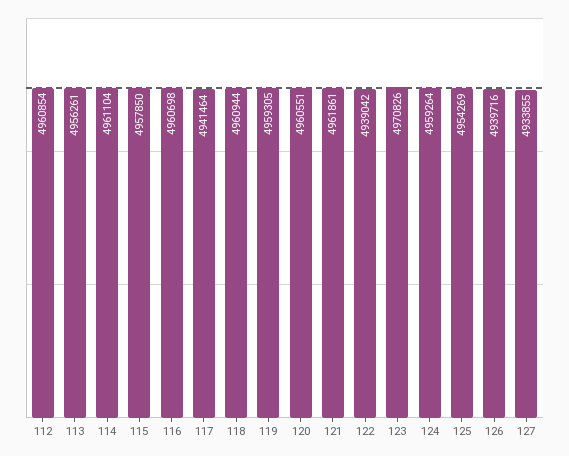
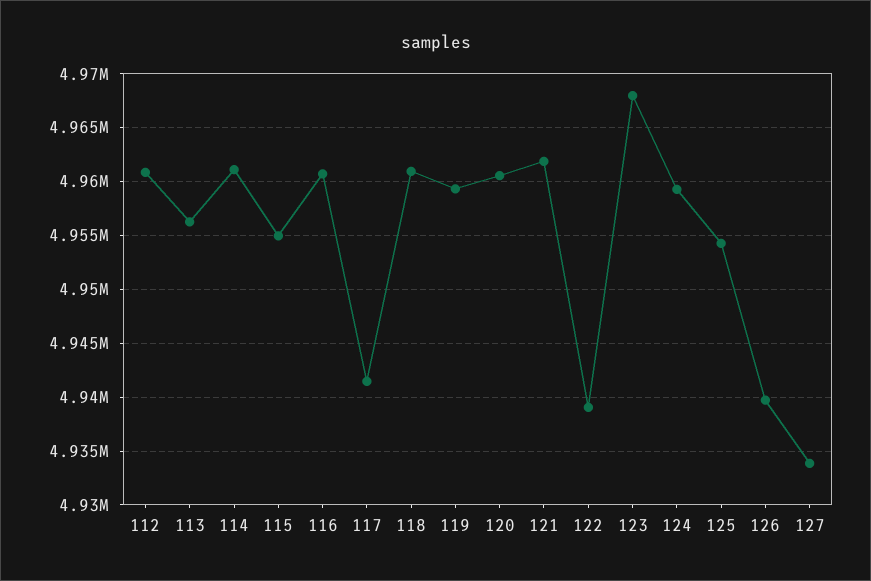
115: 4957850 -> 4955000
123: 4970826 -> 4968000

